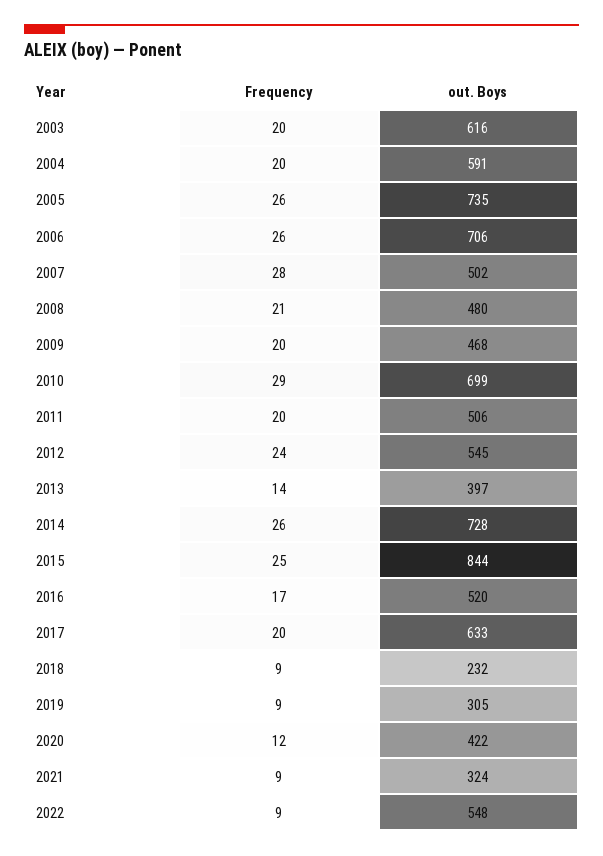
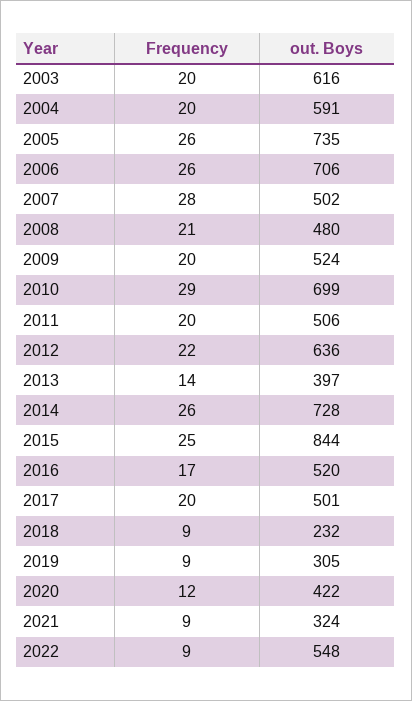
out. Boys, 2009: 468 -> 524
Frequency, 2012: 24 -> 22
out. Boys, 2012: 545 -> 636
out. Boys, 2017: 633 -> 501

